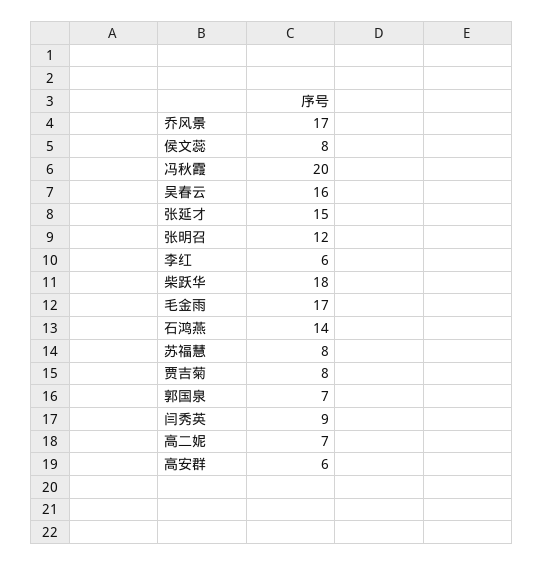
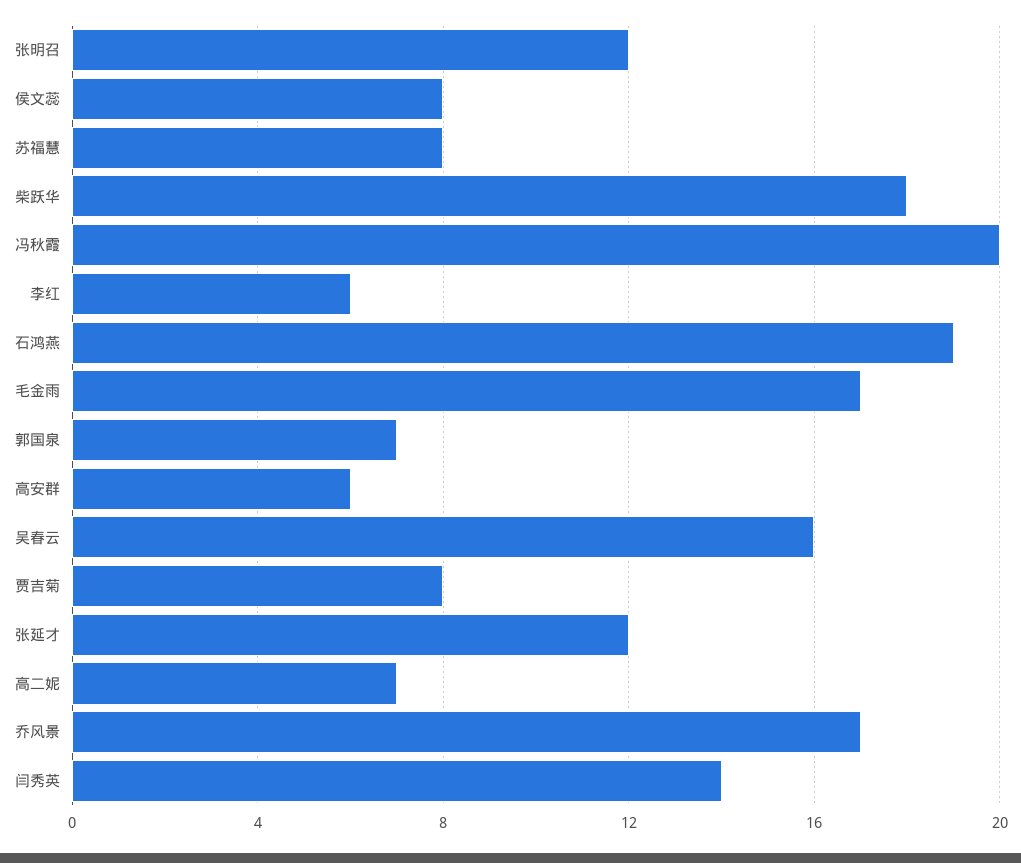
张延才: 15 -> 12
石鸿燕: 14 -> 19
闫秀英: 9 -> 14

